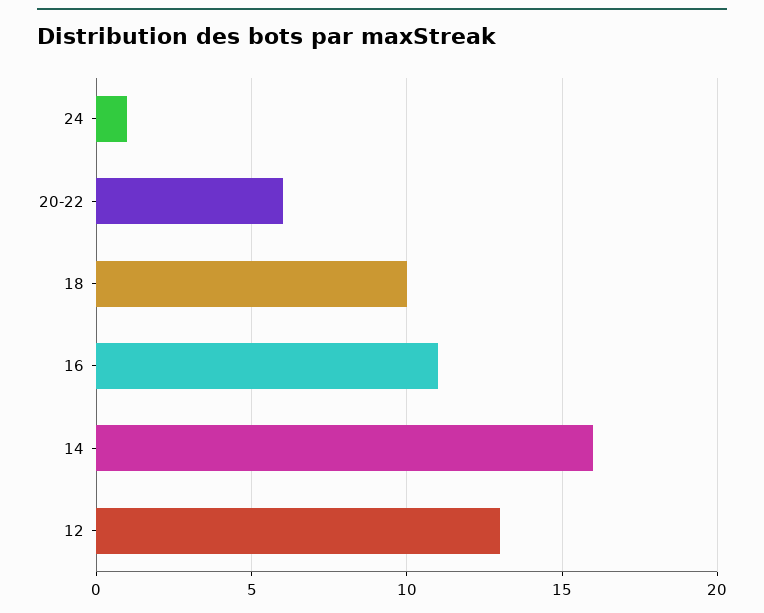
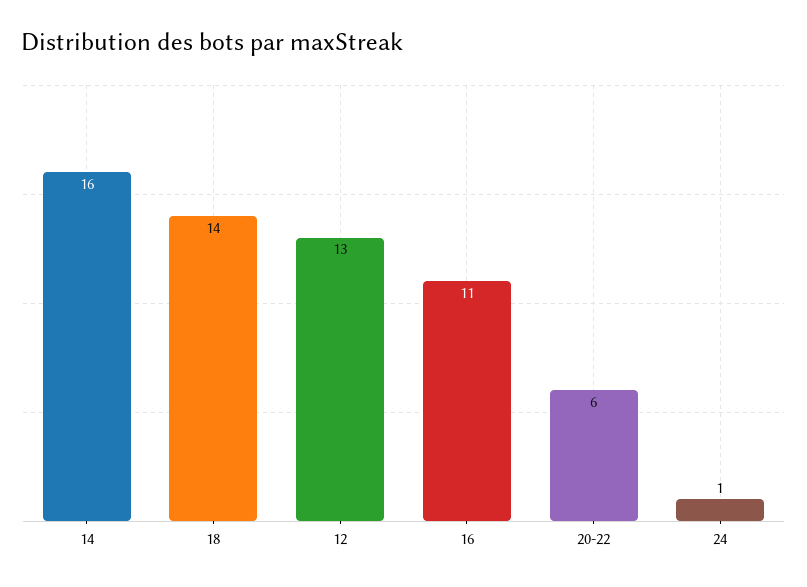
18: 10 -> 14

